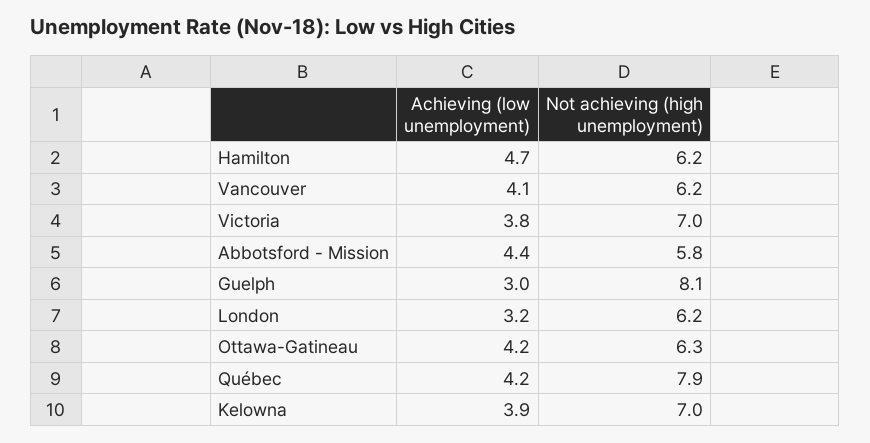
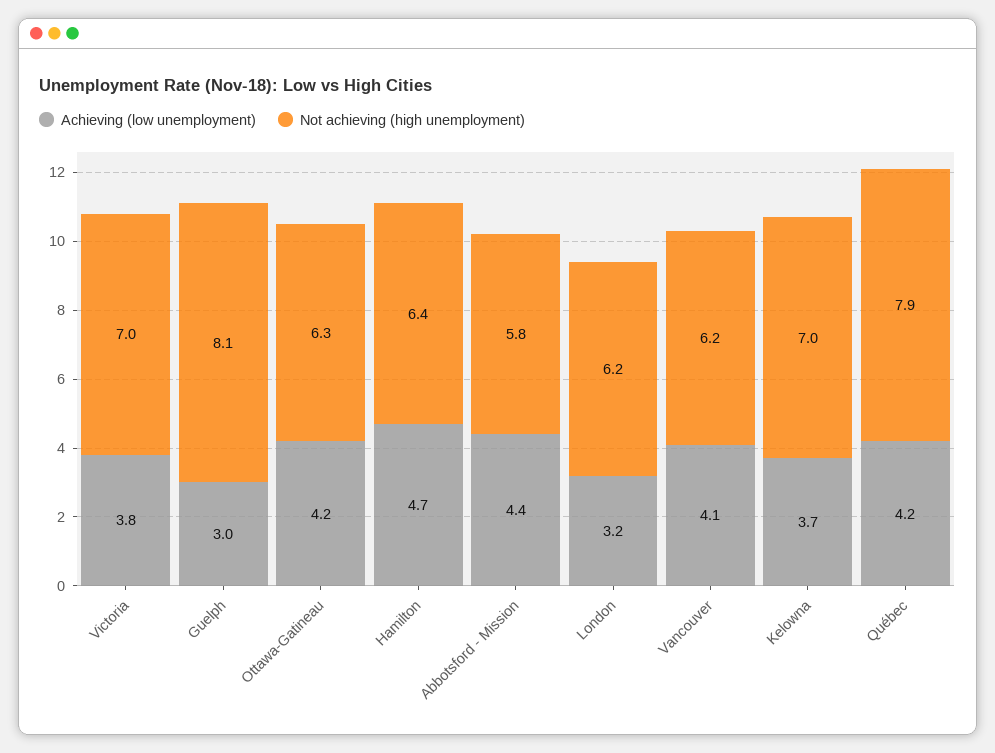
Not achieving (high unemployment), Hamilton: 6.2 -> 6.4
Achieving (low unemployment), Kelowna: 3.9 -> 3.7

